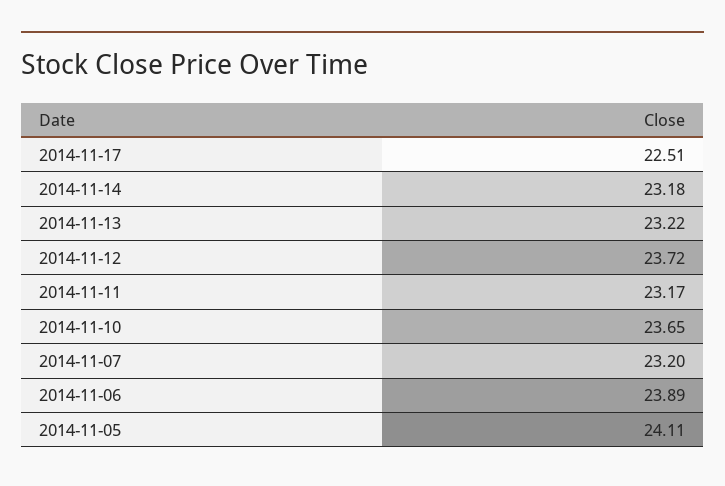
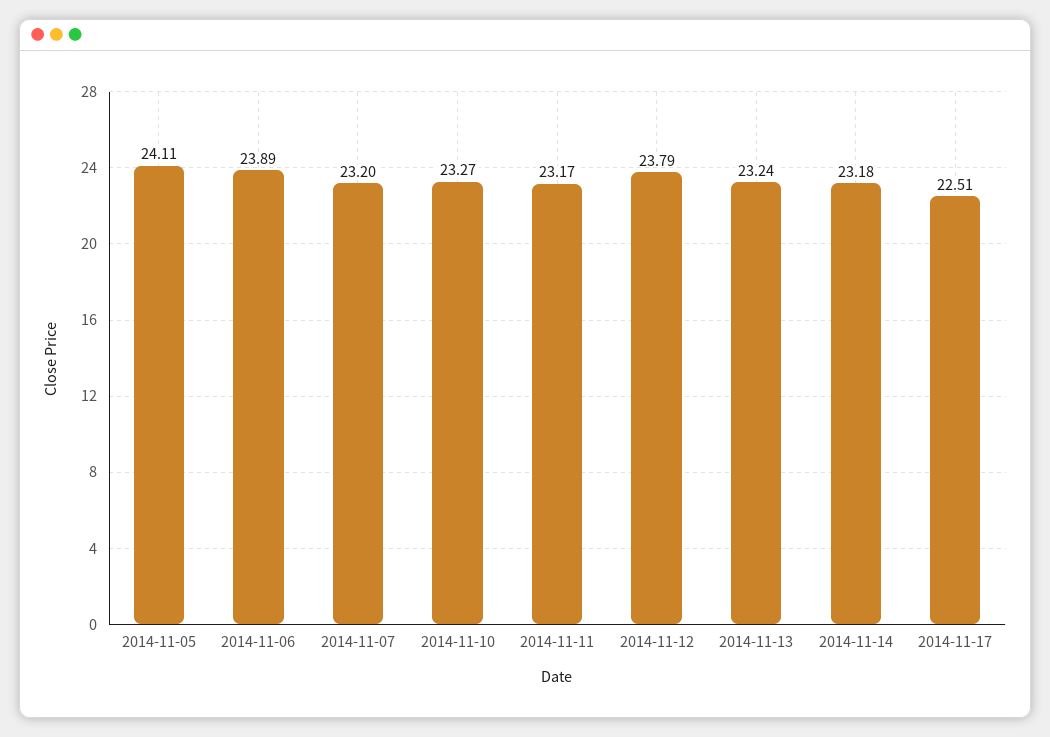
2014-11-13: 23.22 -> 23.24
2014-11-12: 23.72 -> 23.79
2014-11-10: 23.65 -> 23.27

